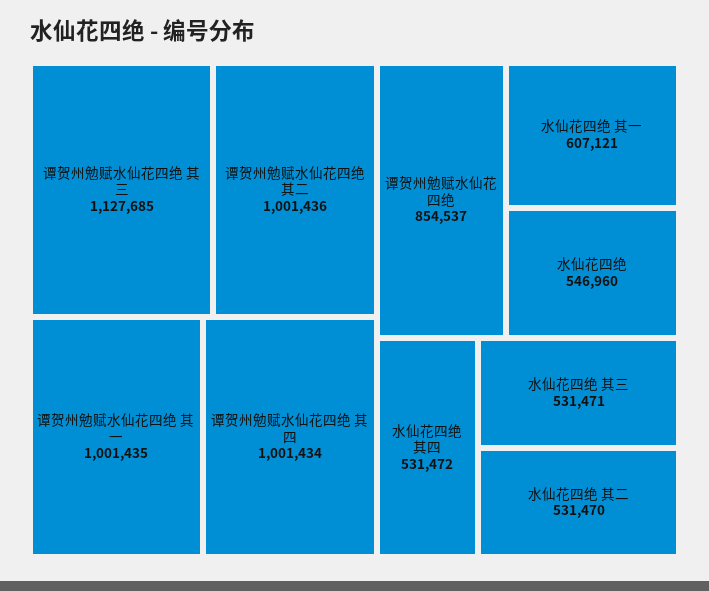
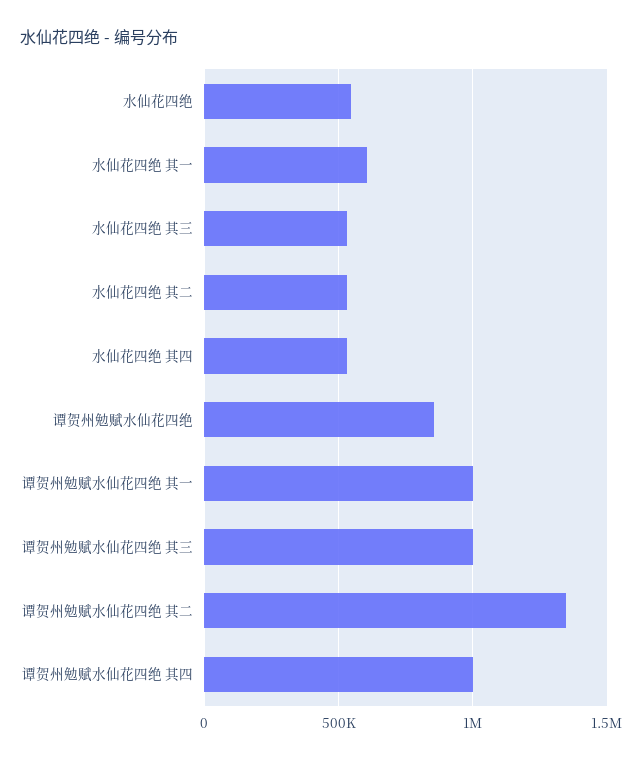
谭贺州勉赋水仙花四绝 其三: 1127685 -> 1000000
谭贺州勉赋水仙花四绝 其二: 1001436 -> 1350000

